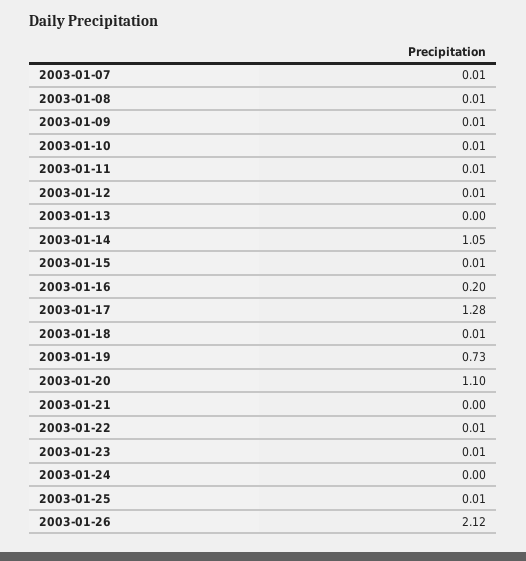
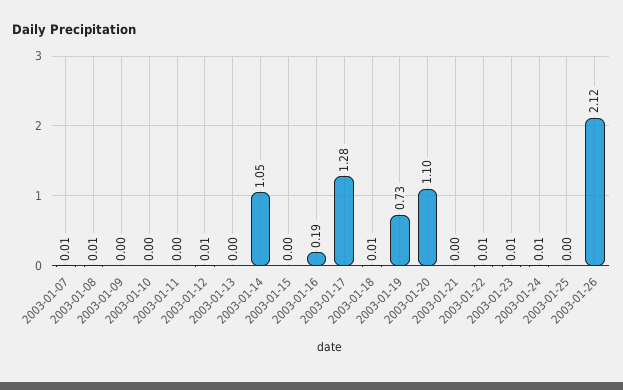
2003-01-09: 0.01 -> 0
2003-01-10: 0.01 -> 0
2003-01-11: 0.01 -> 0
2003-01-15: 0.01 -> 0
2003-01-16: 0.2 -> 0.19
2003-01-24: 0 -> 0.01
2003-01-25: 0.01 -> 0

